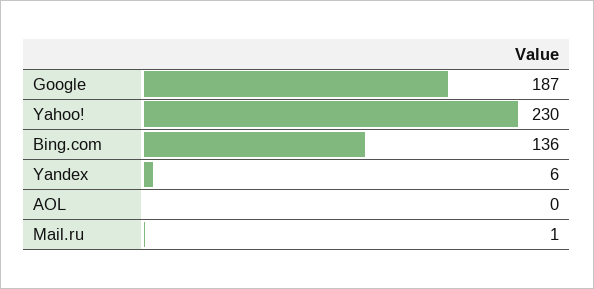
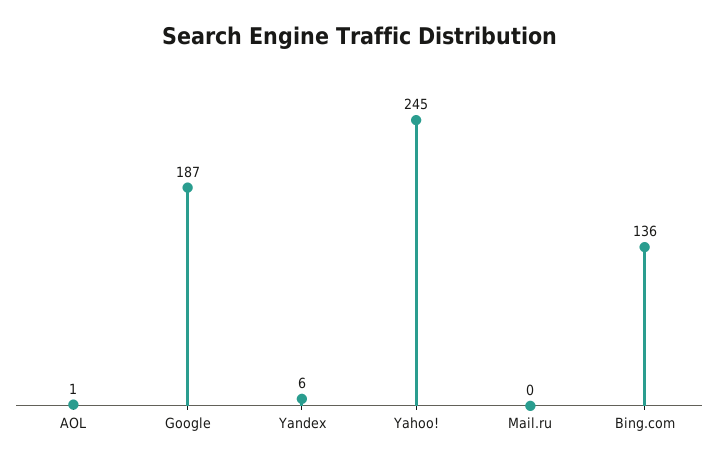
Yahoo!: 230 -> 245
AOL: 0 -> 1
Mail.ru: 1 -> 0

